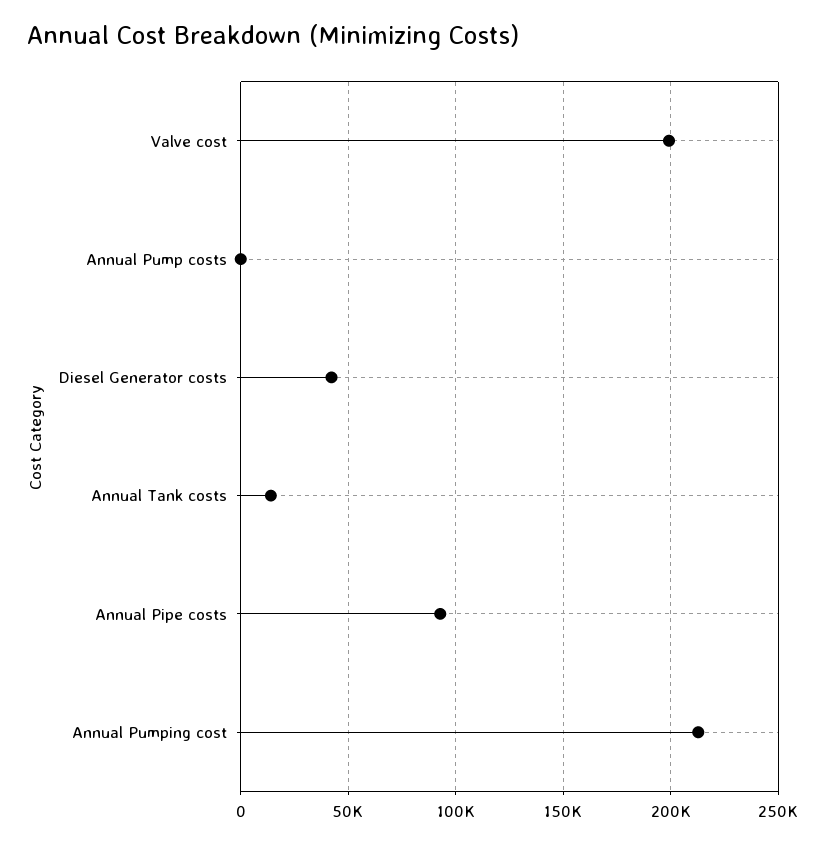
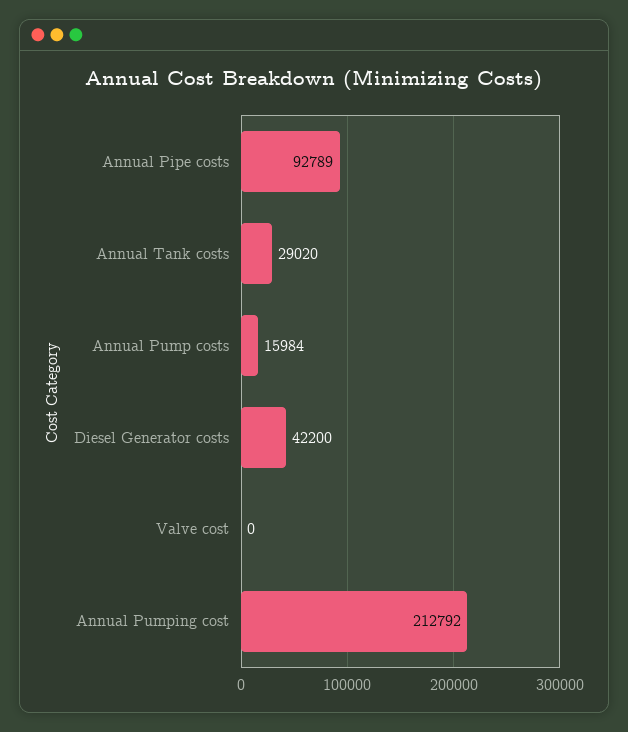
Valve cost: 200000 -> 0
Annual Pump costs: 0 -> 15984
Annual Tank costs: 15000 -> 29020

